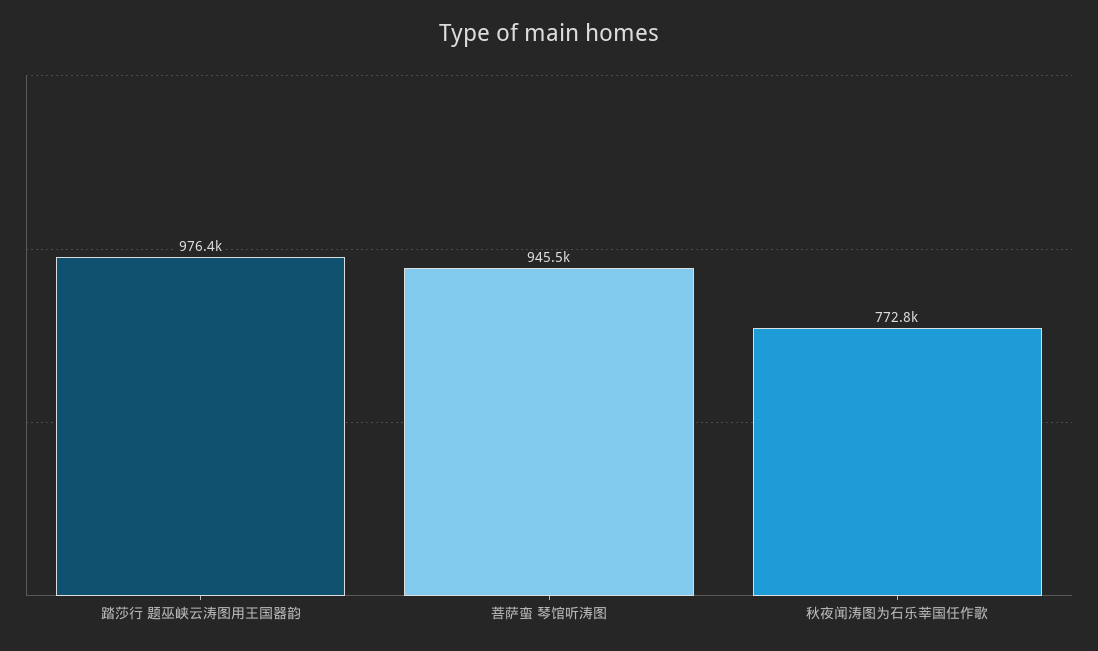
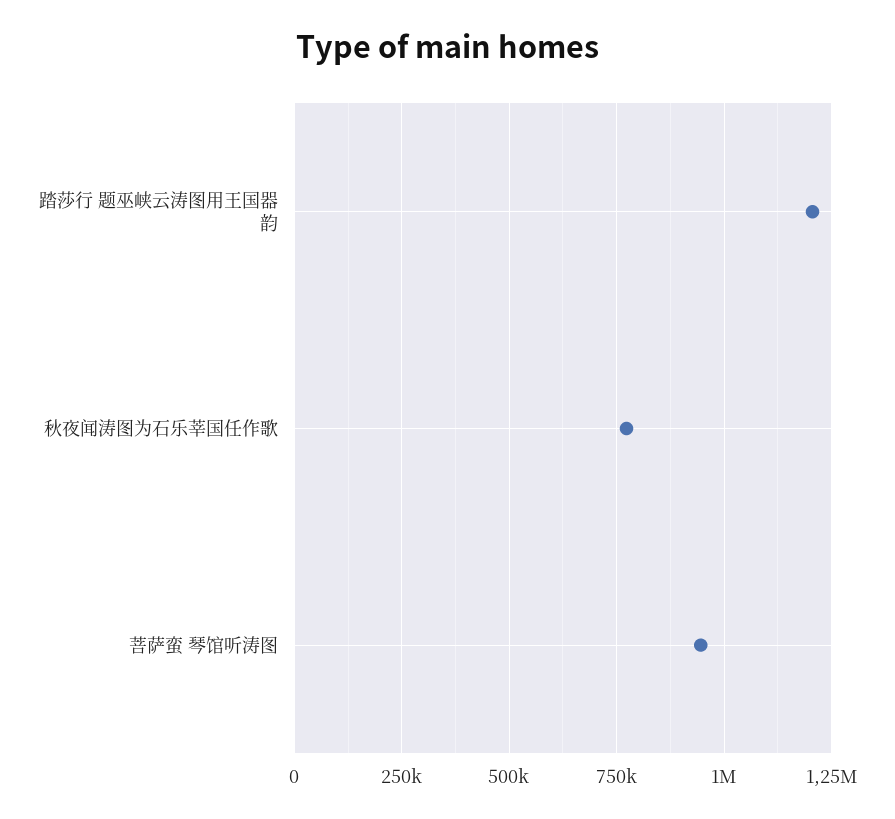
踏莎行 题巫峡云涛图用王国器韵: 976400 -> 1200000

